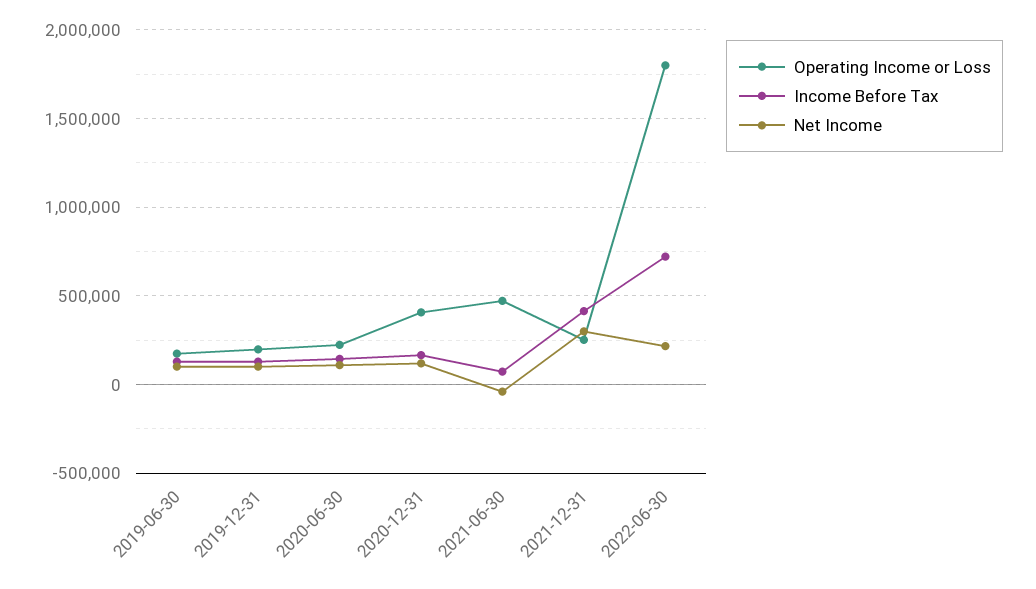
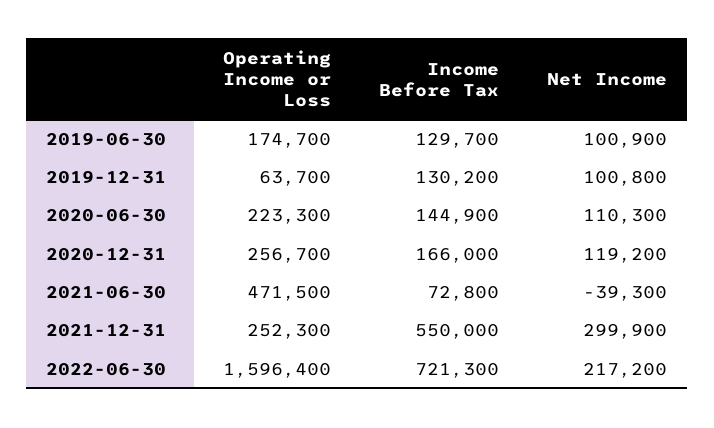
Operating Income or Loss, 2019-12-31: 200000 -> 63700
Operating Income or Loss, 2020-12-31: 400000 -> 256700
Income Before Tax, 2021-12-31: 400000 -> 550000
Operating Income or Loss, 2022-06-30: 1800000 -> 1596400

